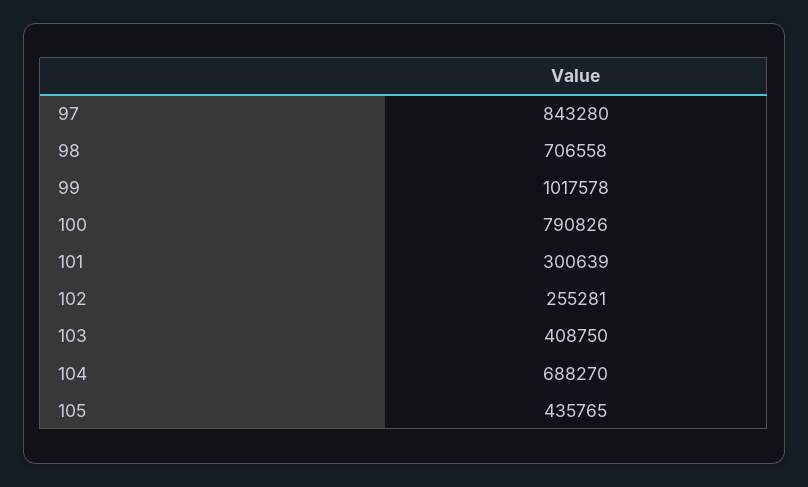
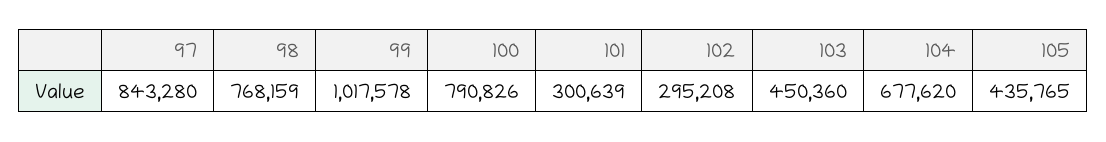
98: 706558 -> 768159
102: 255281 -> 295208
103: 408750 -> 450360
104: 688270 -> 677620

